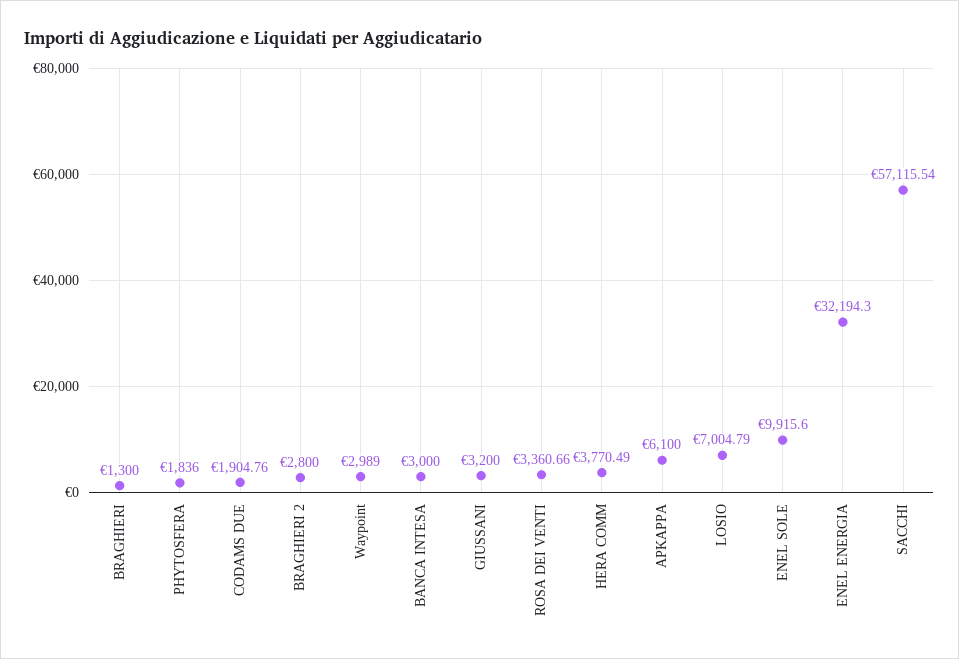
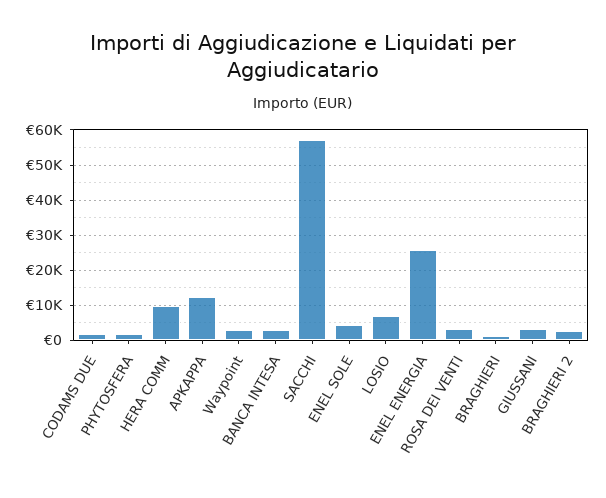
HERA COMM: 3770.49 -> 10000
APKAPPA: 6100 -> 12000
ENEL SOLE: 9915.6 -> 4000
ENEL ENERGIA: 32194.3 -> 26000

